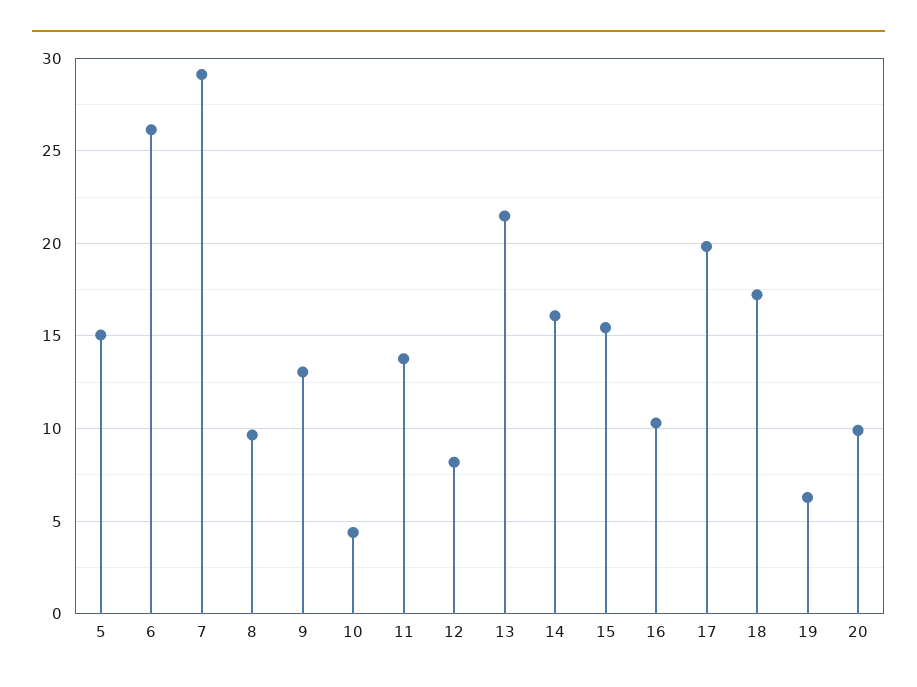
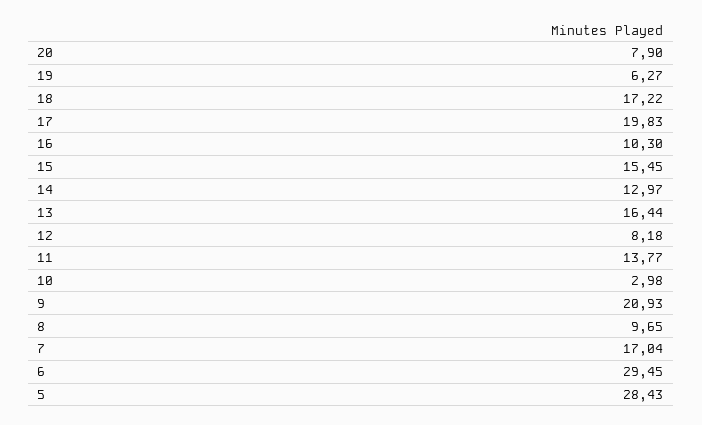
5: 15 -> 28.43
6: 26 -> 29.45
7: 29 -> 17.04
9: 13 -> 20.93
10: 4.5 -> 2.98
13: 21.5 -> 16.44
14: 16 -> 12.97
20: 10 -> 7.9

